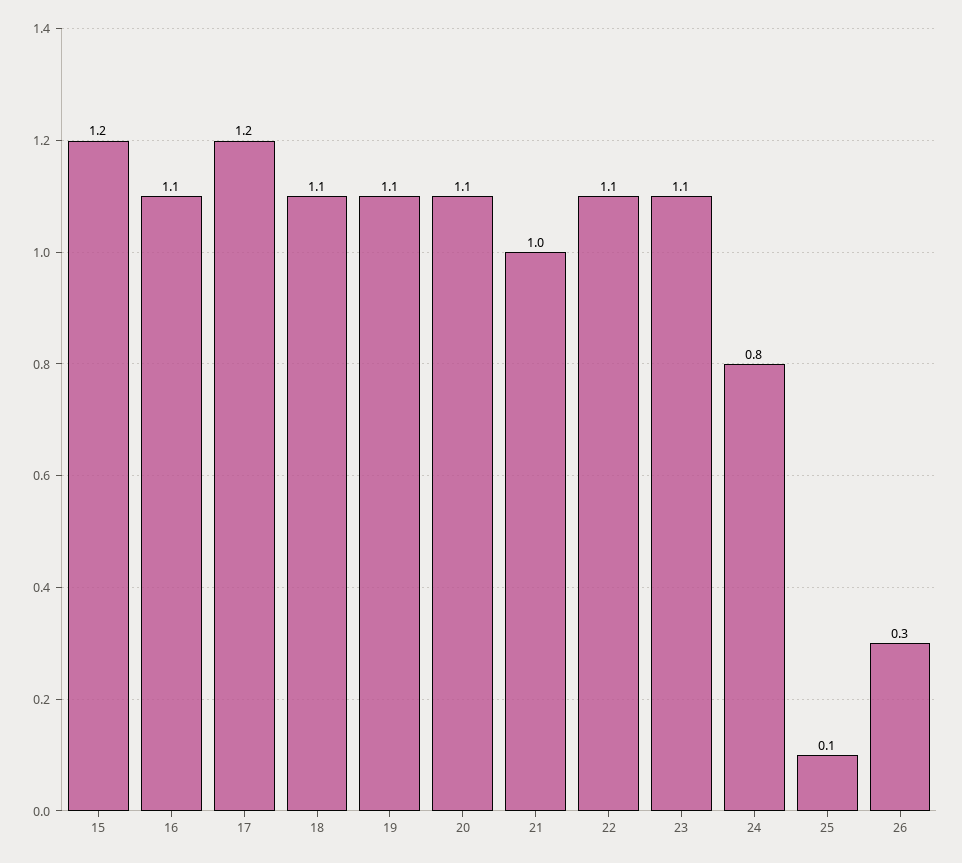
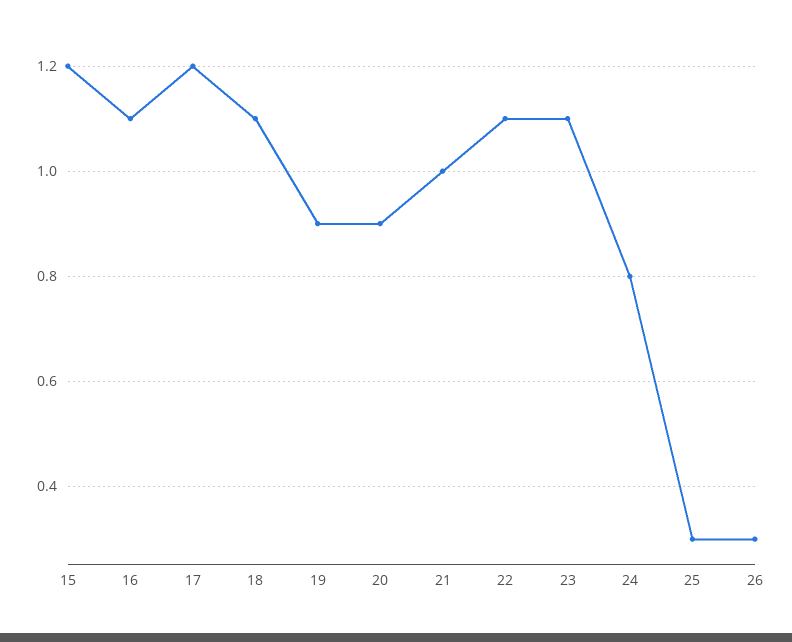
19: 1.1 -> 0.9
20: 1.1 -> 0.9
25: 0.1 -> 0.3

